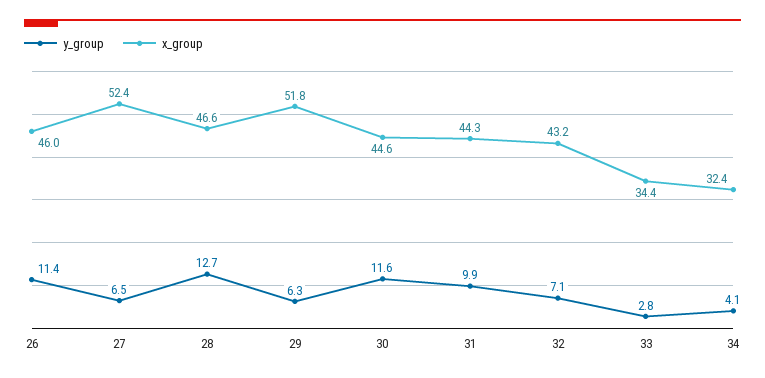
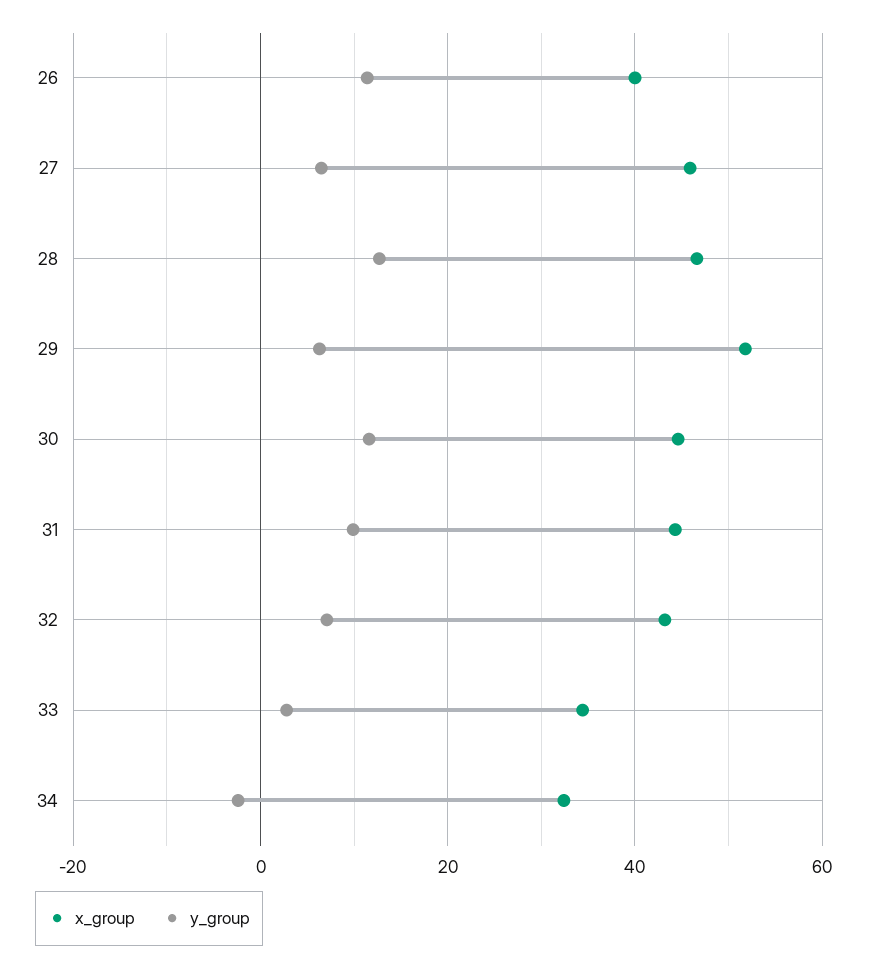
x_group, 26: 46 -> 40
x_group, 27: 52.4 -> 46
y_group, 34: 4.1 -> -2

